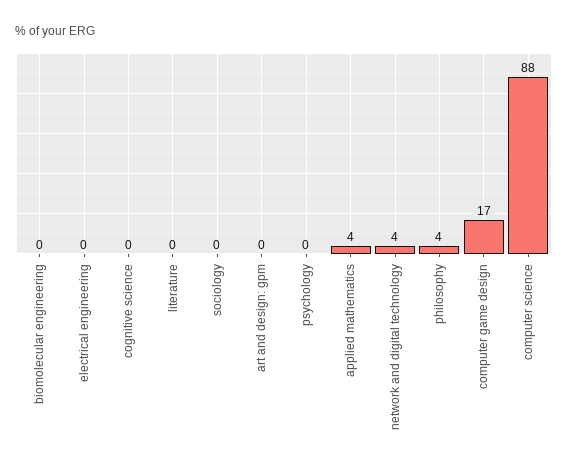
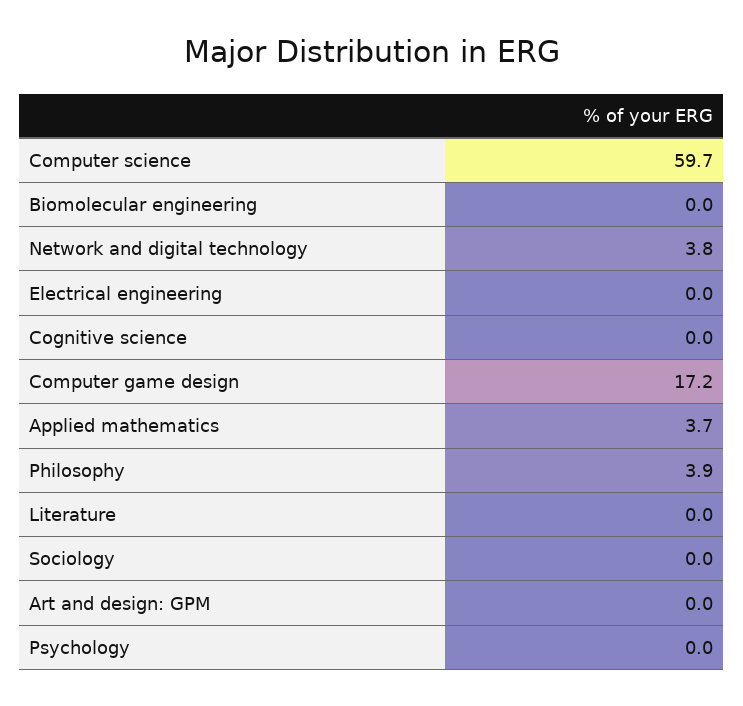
computer science: 88 -> 59.7

